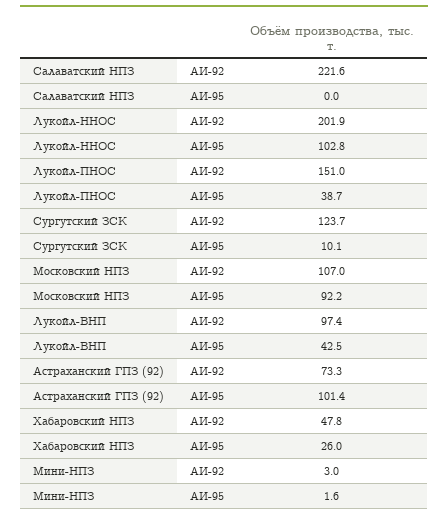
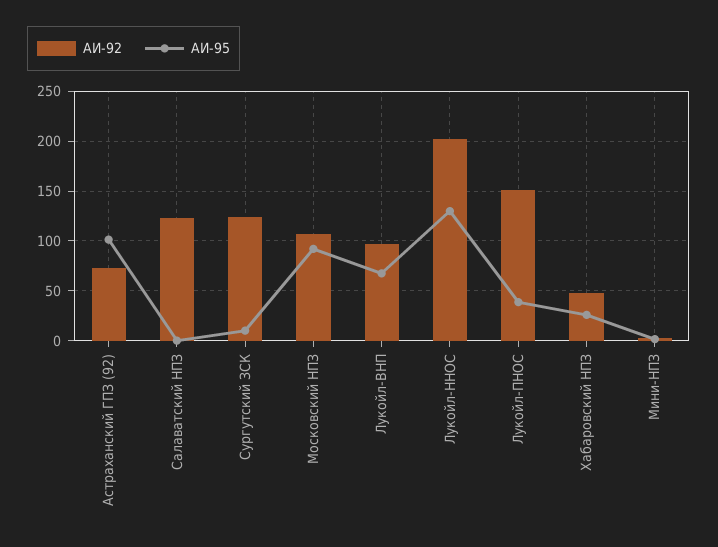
АИ-92, Салаватский НПЗ: 221.6 -> 120
АИ-95, Лукойл-ННОС: 102.8 -> 130
АИ-95, Лукойл-ВНП: 42.5 -> 70

